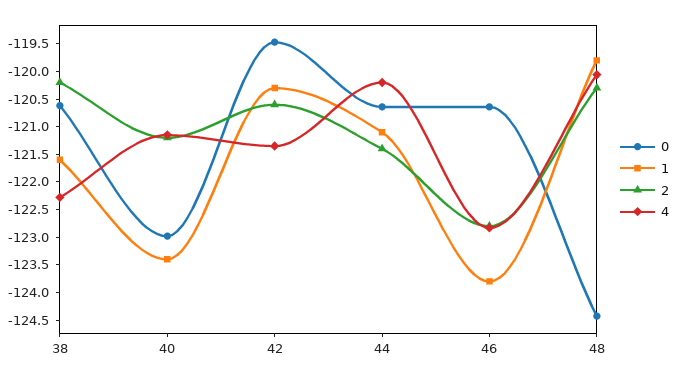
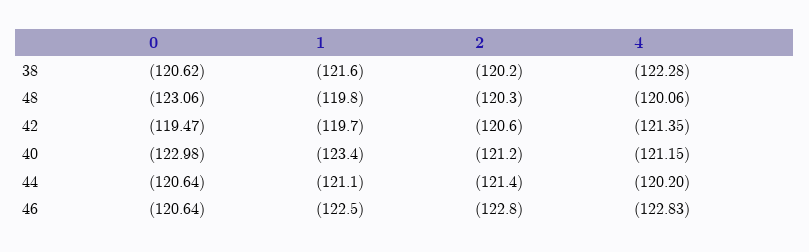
1, 42: -120.25 -> -119.7
1, 46: -123.75 -> -122.5
0, 48: -124.5 -> -123.06

